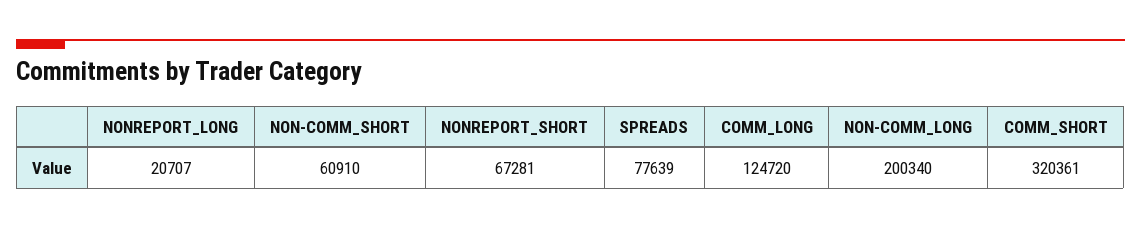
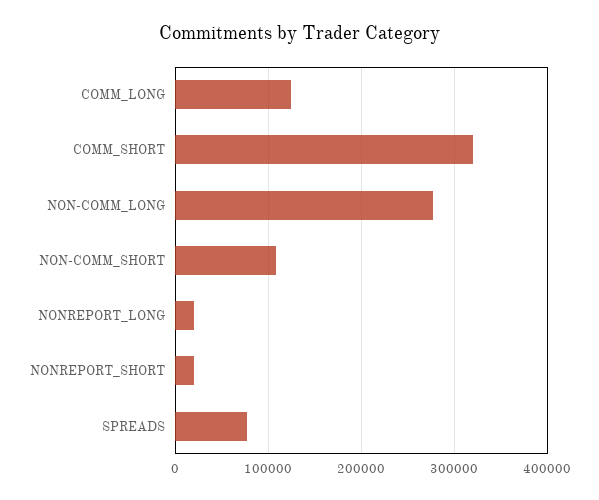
NON-COMM_SHORT: 60910 -> 110000
NONREPORT_SHORT: 67281 -> 20000
NON-COMM_LONG: 200340 -> 280000

